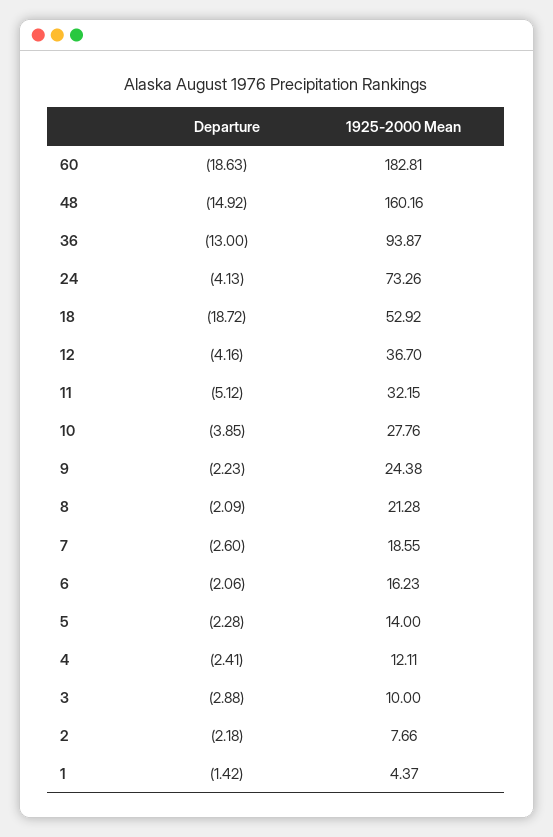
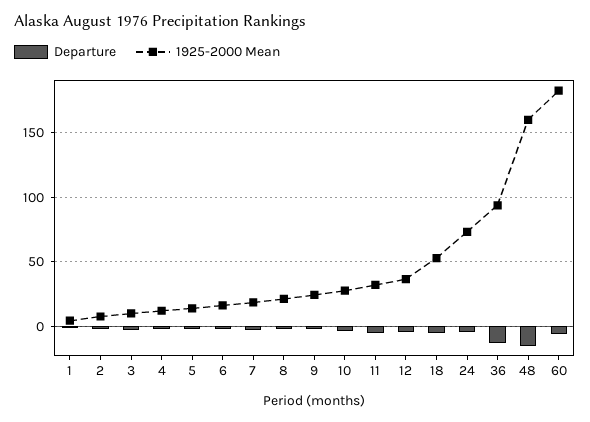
Departure, 60: -18.63 -> -5
Departure, 18: -18.72 -> -5

